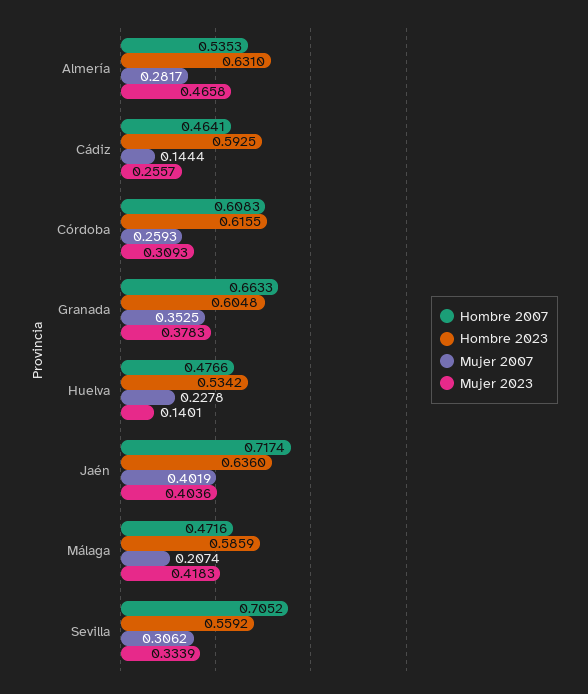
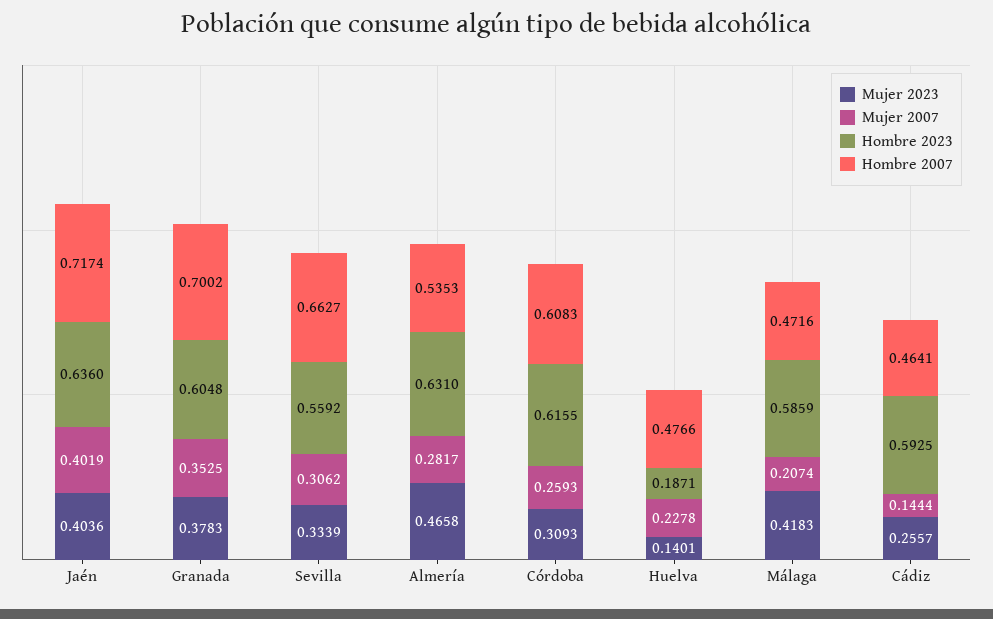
Hombre 2007, Granada: 0.6633 -> 0.7002
Hombre 2023, Huelva: 0.5342 -> 0.1871
Hombre 2007, Sevilla: 0.7052 -> 0.6627

